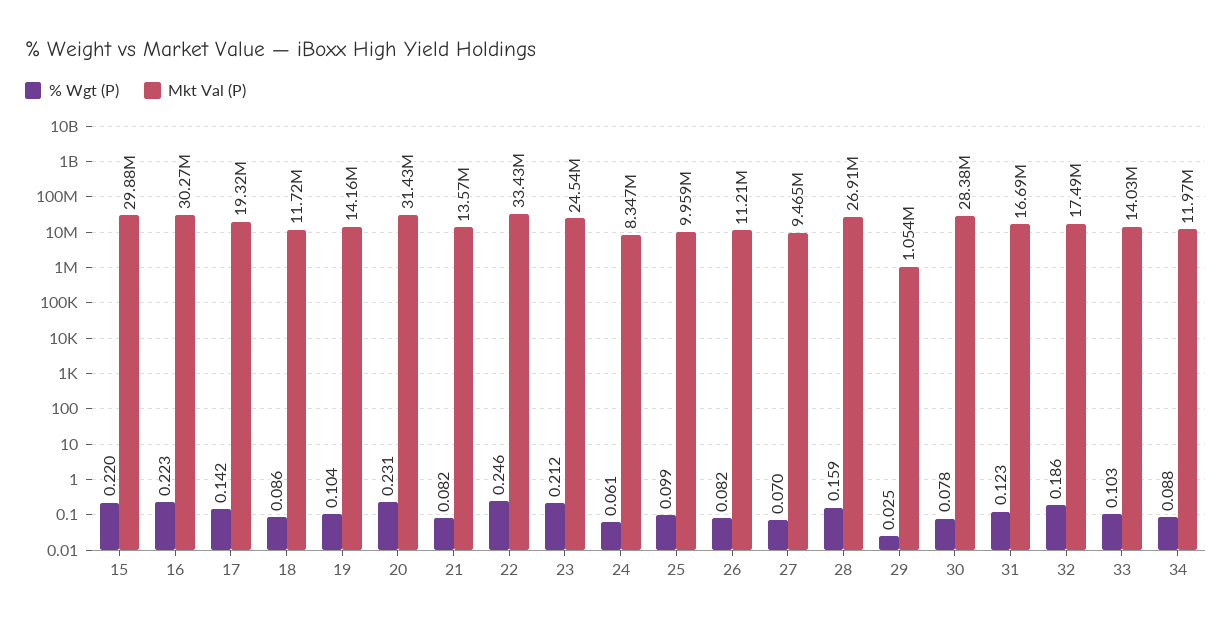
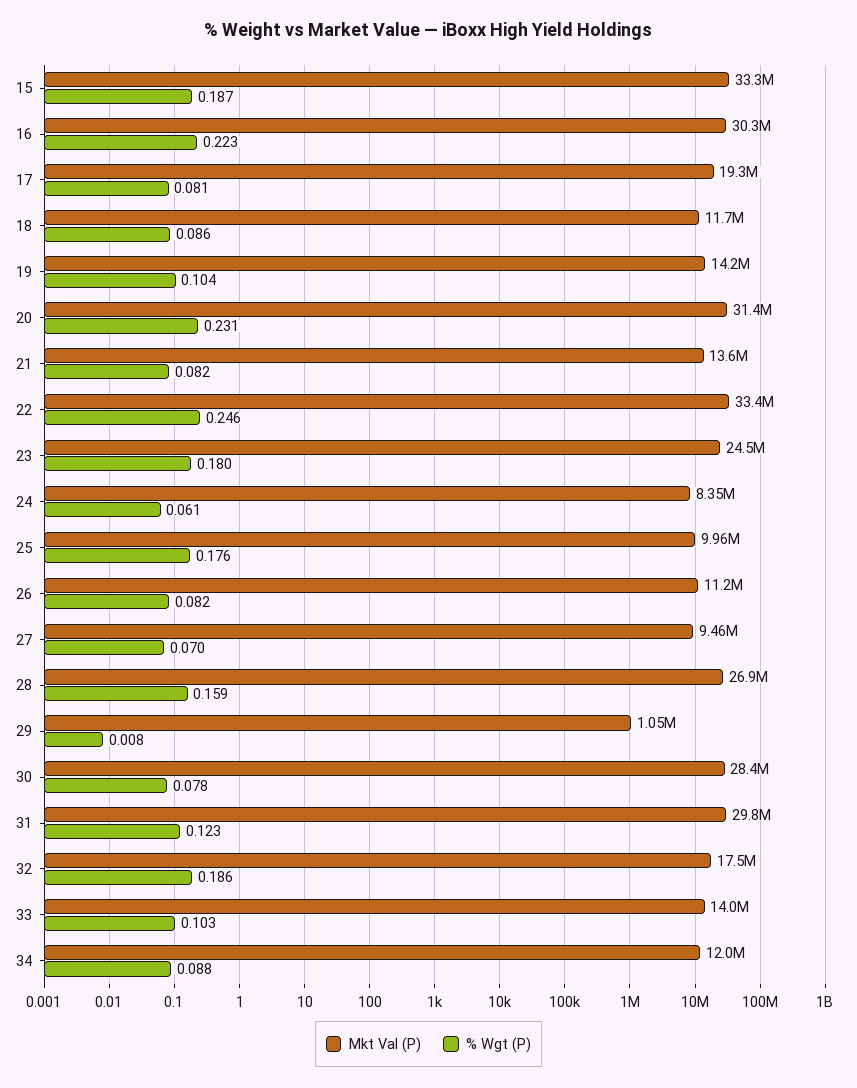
% Wgt (P), 15: 0.22 -> 0.187
Mkt Val (P), 15: 29880000 -> 33300000
% Wgt (P), 17: 0.142 -> 0.081
% Wgt (P), 23: 0.212 -> 0.18
% Wgt (P), 25: 0.099 -> 0.176
% Wgt (P), 29: 0.025 -> 0.008
Mkt Val (P), 31: 16690000 -> 29800000

